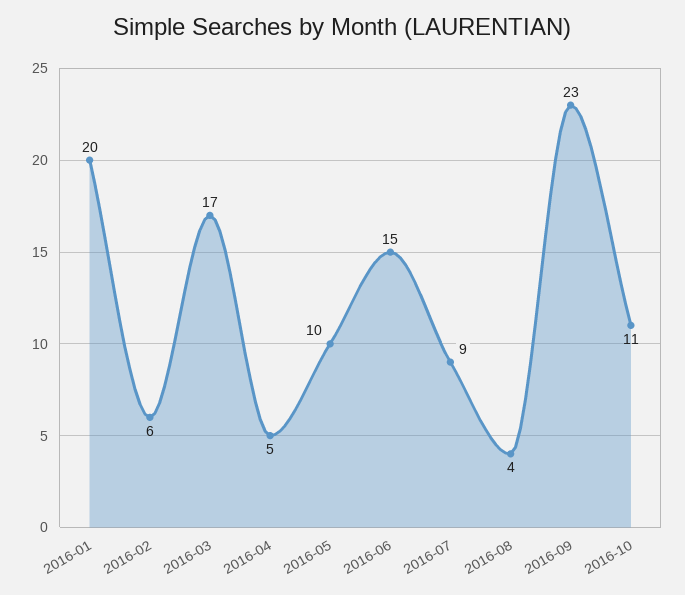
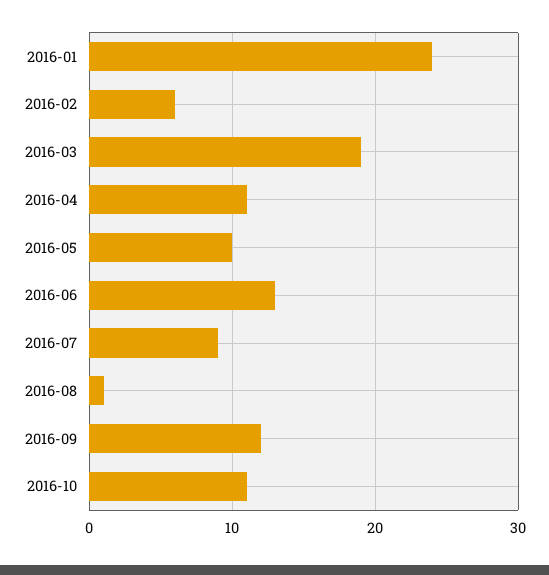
2016-01: 20 -> 24
2016-03: 17 -> 19
2016-04: 5 -> 11
2016-06: 15 -> 13
2016-08: 4 -> 1
2016-09: 23 -> 12

